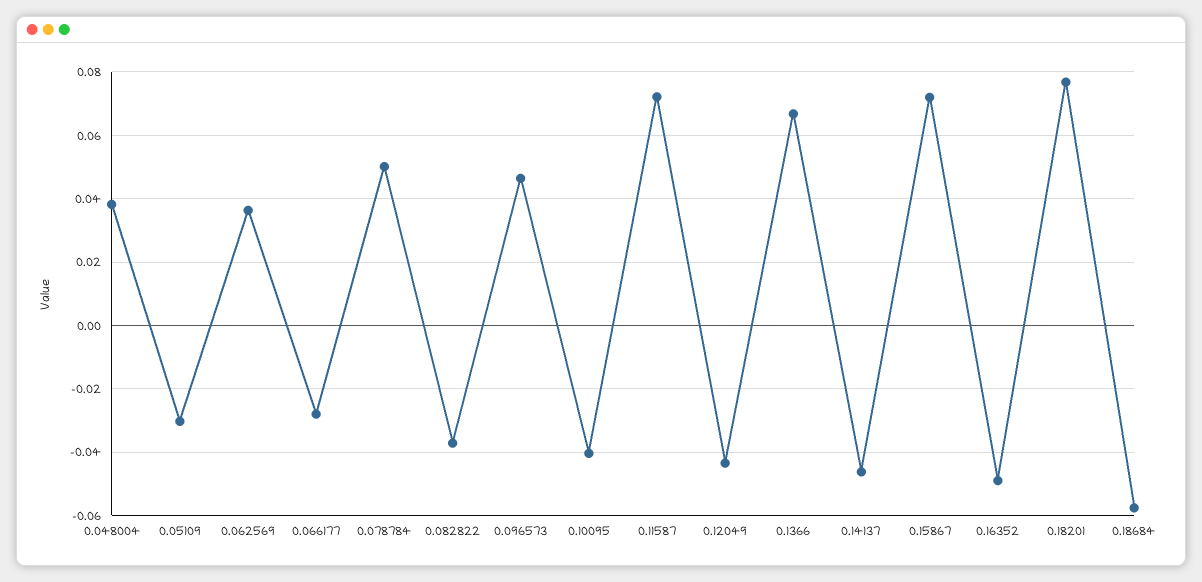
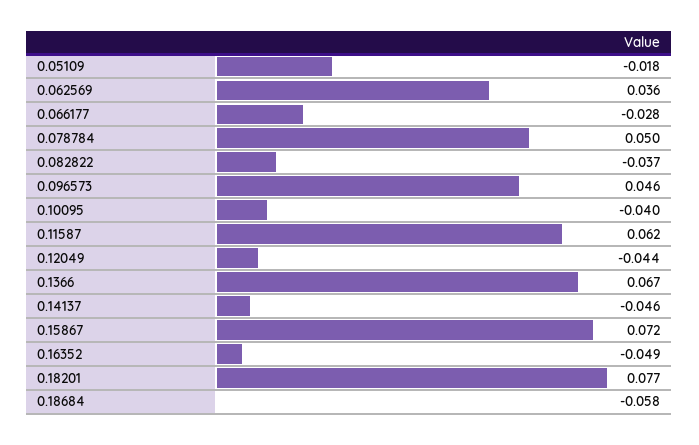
0.048004: 0.038 -> none
0.05109: -0.03 -> -0.018
0.11587: 0.072 -> 0.062

